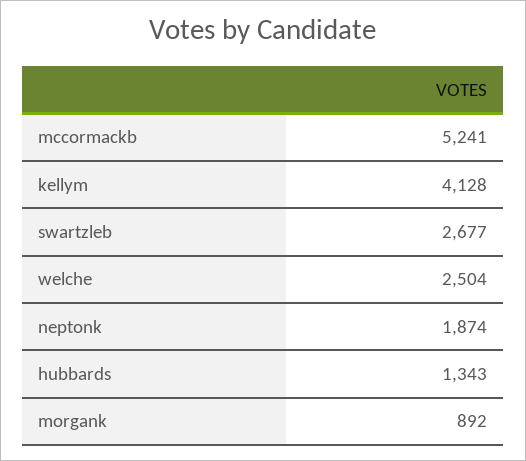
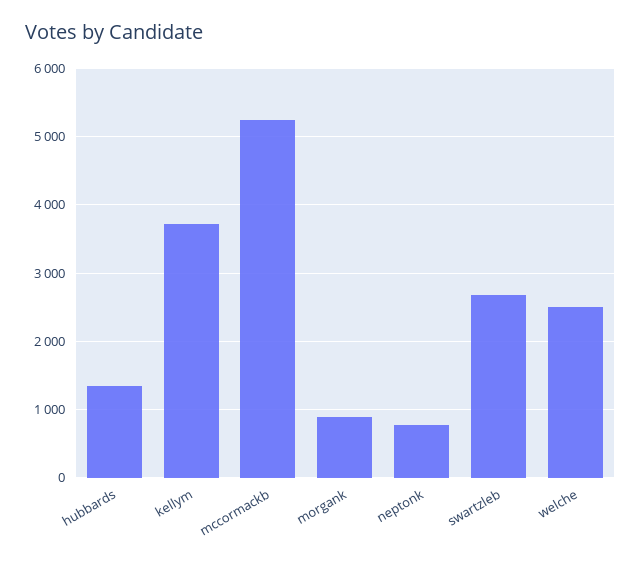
kellym: 4128 -> 3700
neptonk: 1874 -> 800

